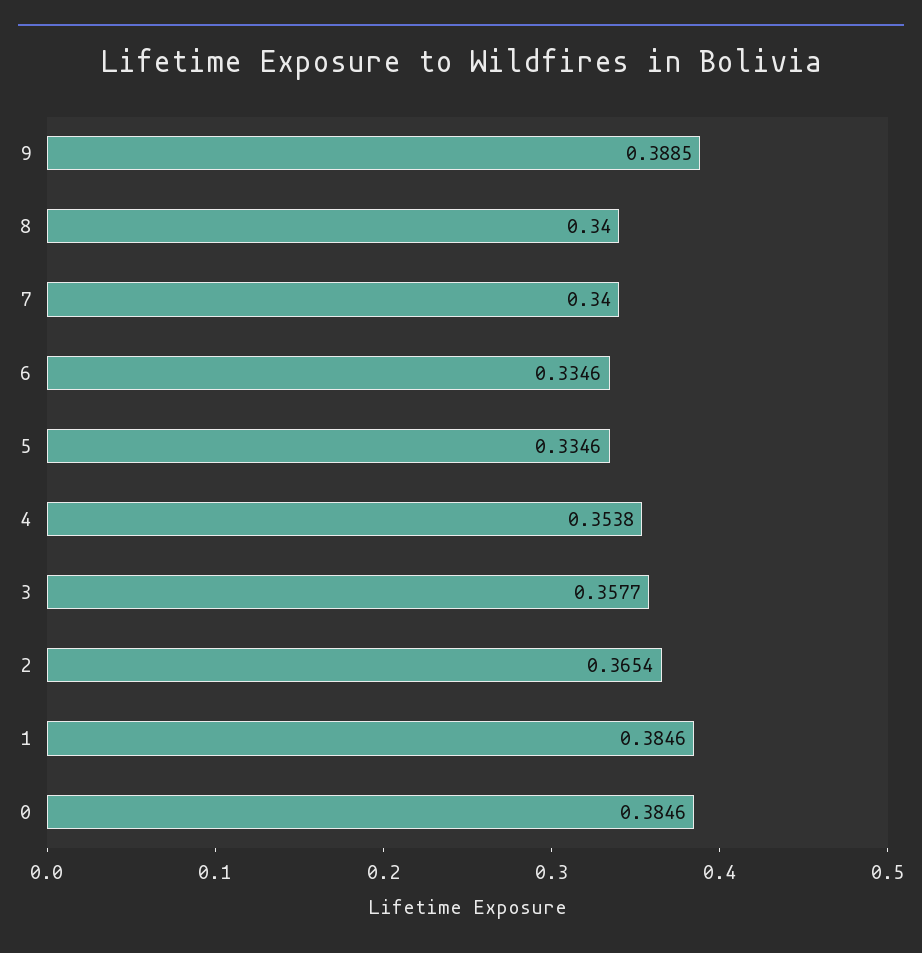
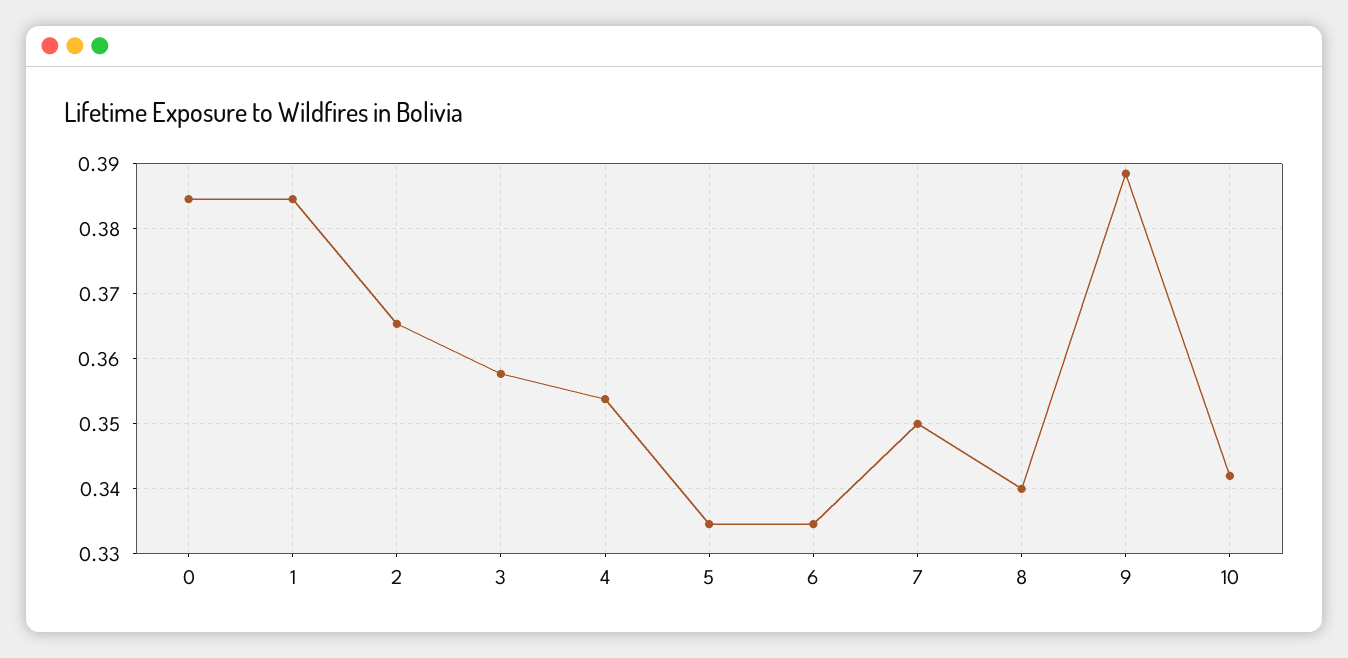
7: 0.34 -> 0.35
10: none -> 0.342

